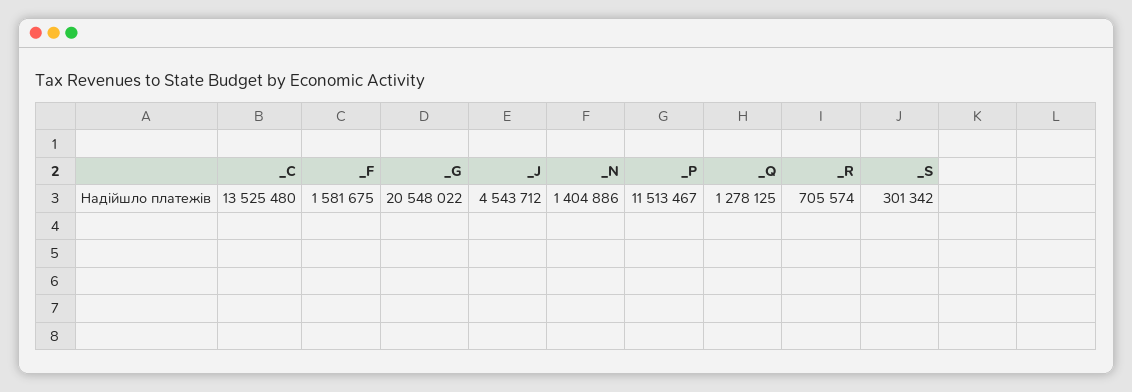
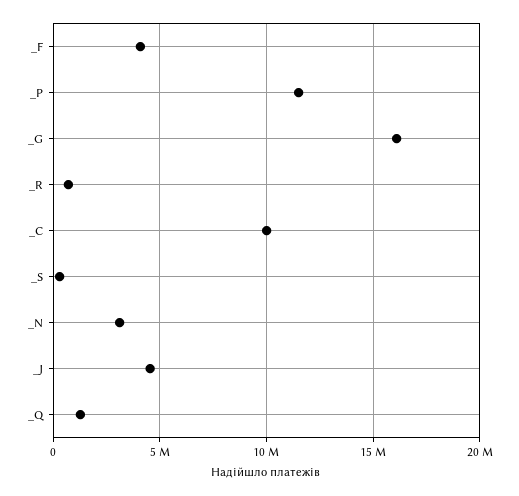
_C: 13525480 -> 10000000
_F: 1581675 -> 4000000
_G: 20548022 -> 16000000
_N: 1404886 -> 3000000

